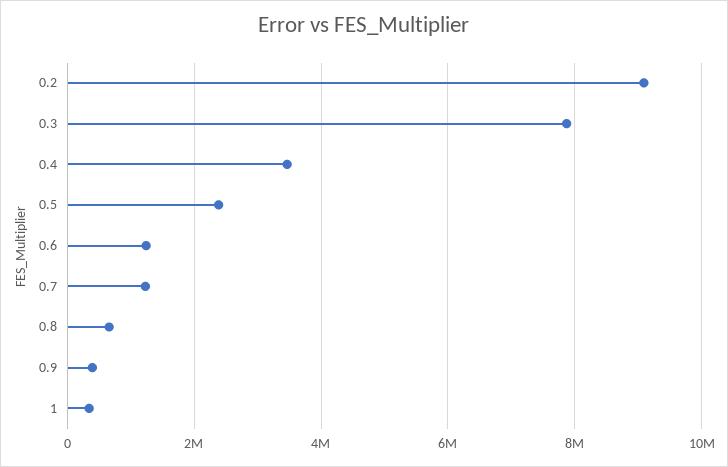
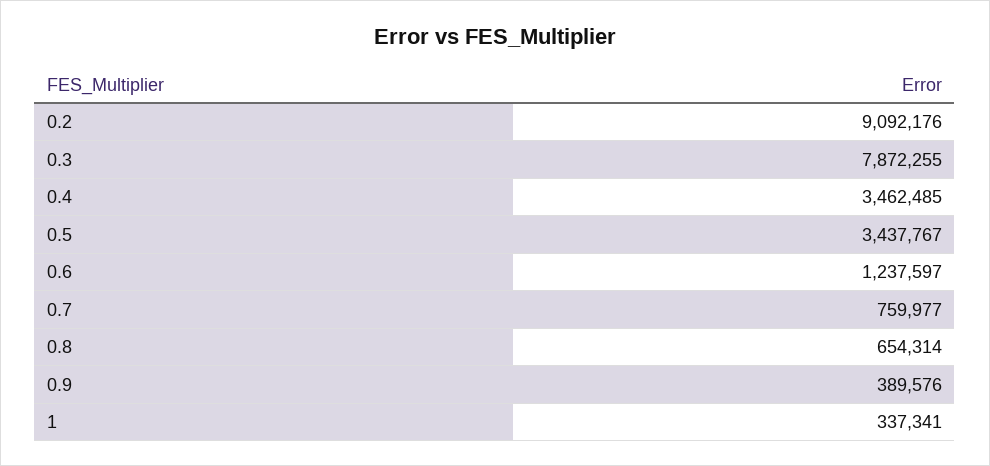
0.5: 2400000 -> 3437767
0.7: 1200000 -> 759977

